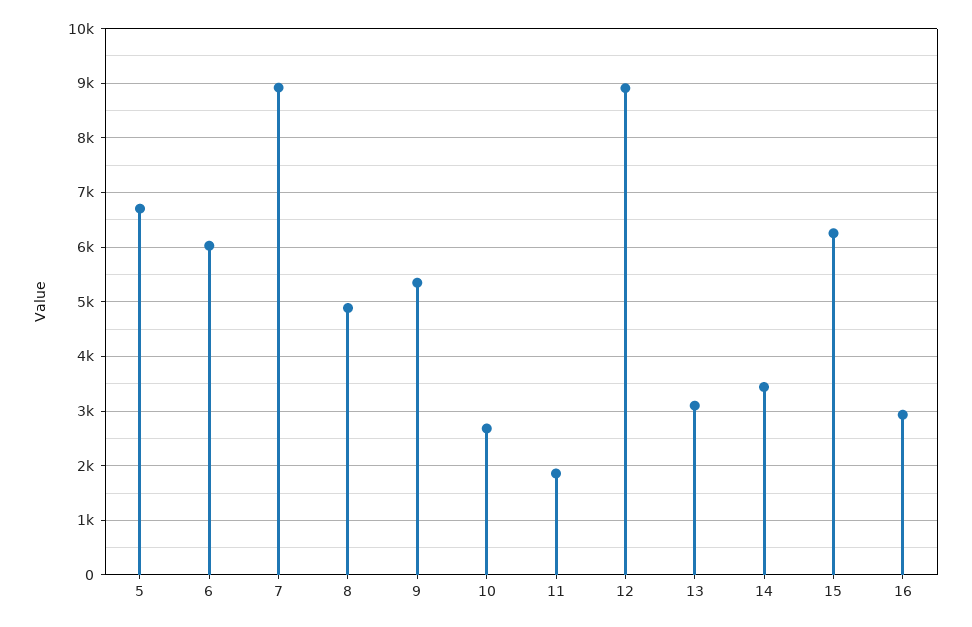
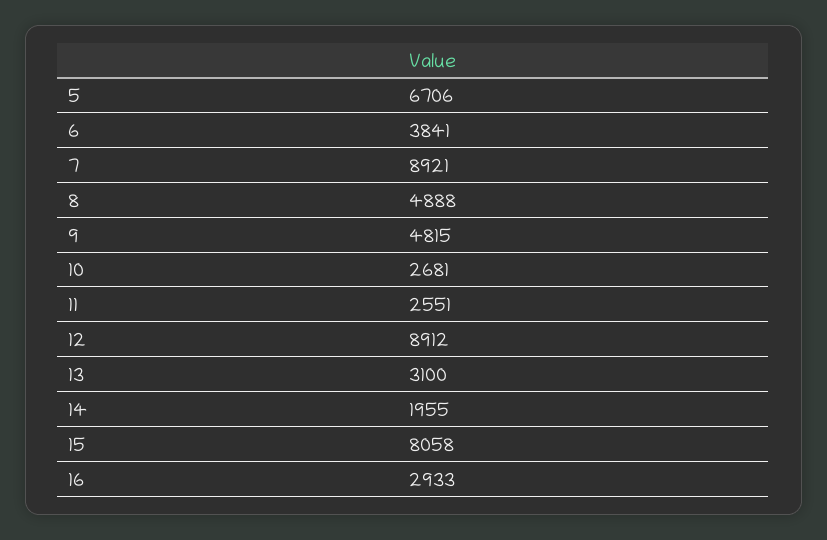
6: 6000 -> 3841
9: 5400 -> 4815
11: 1800 -> 2551
14: 3400 -> 1955
15: 6200 -> 8058

